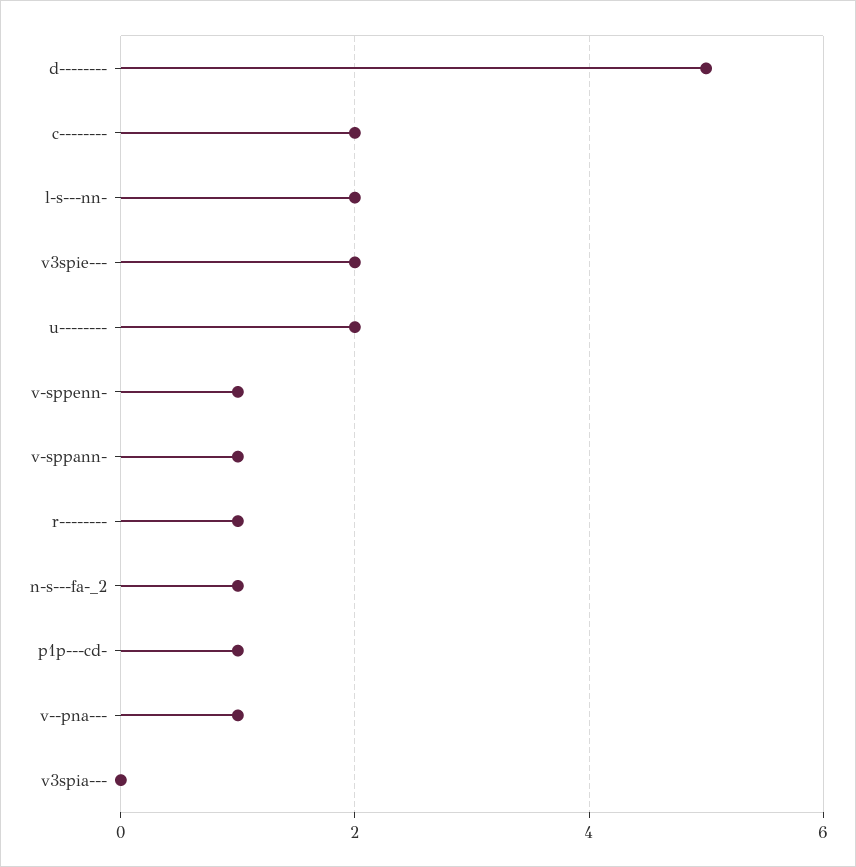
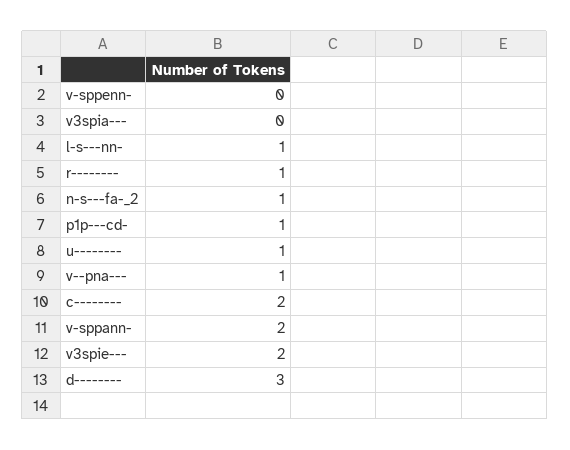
d--------: 5 -> 3
l-s---nn-: 2 -> 1
u--------: 2 -> 1
v-sppenn-: 1 -> 0
v-sppann-: 1 -> 2

